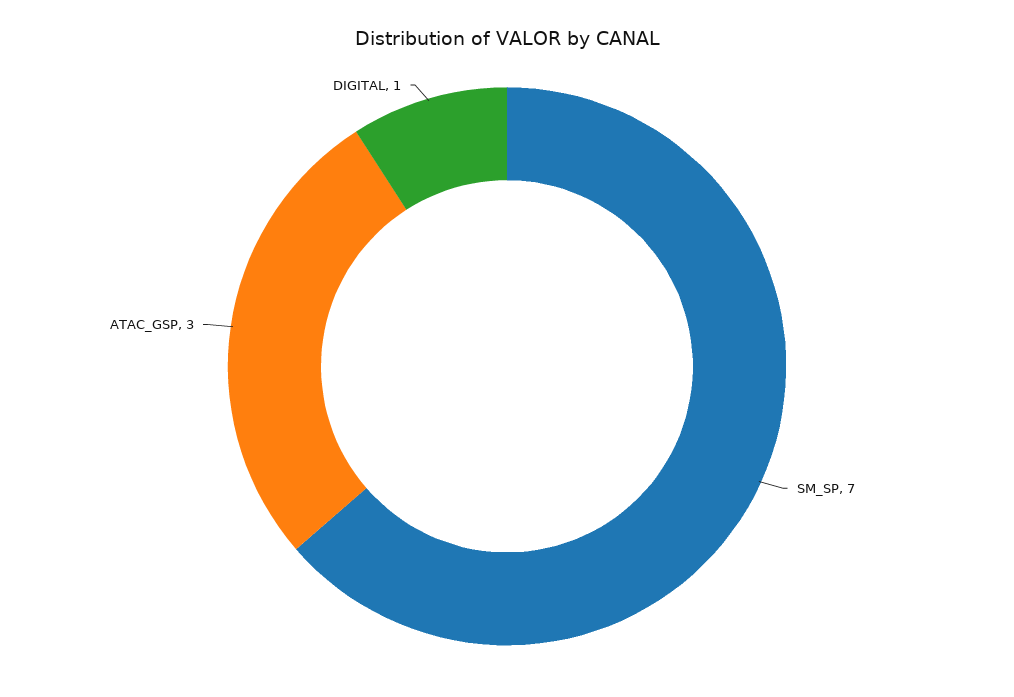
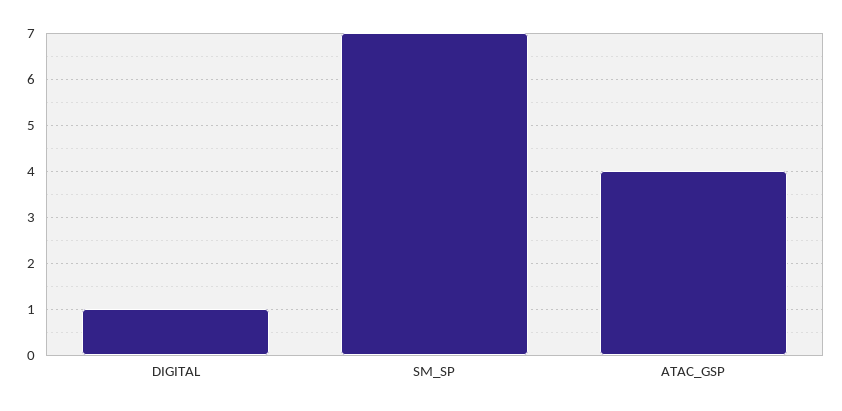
ATAC_GSP: 3 -> 4

